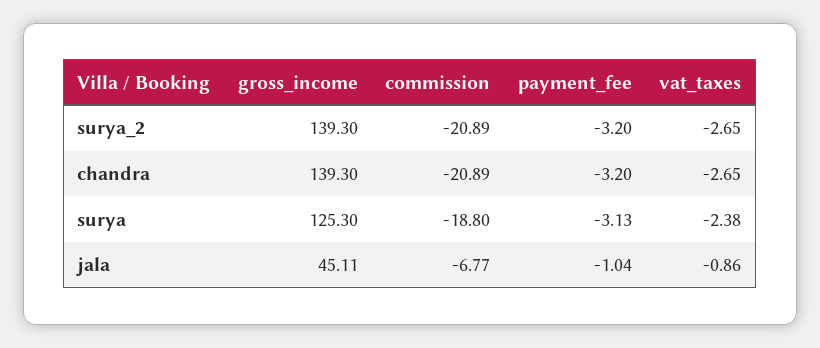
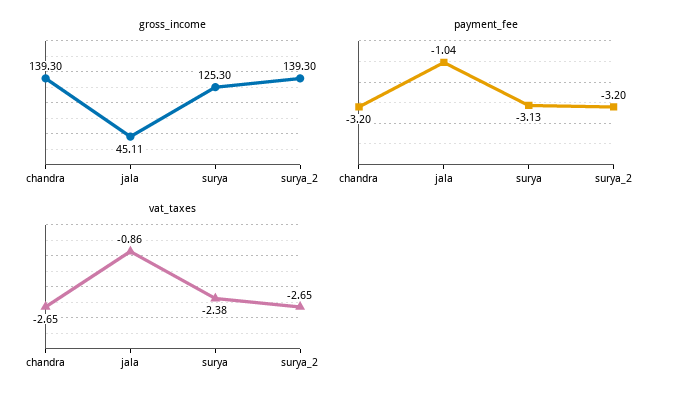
commission, surya_2: -20.89 -> none
commission, chandra: -20.89 -> none
commission, surya: -18.8 -> none
commission, jala: -6.77 -> none

